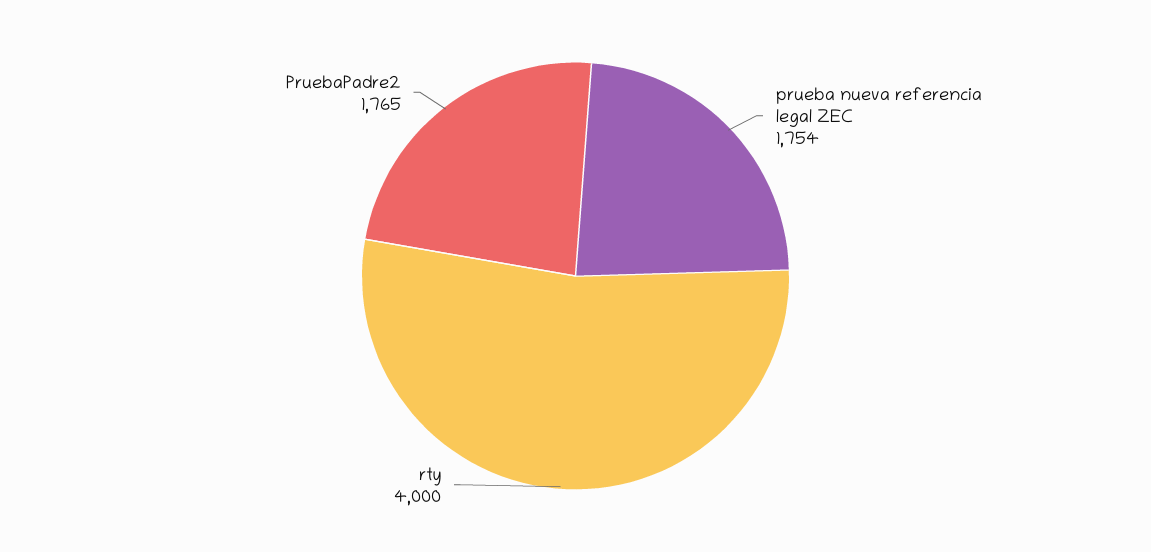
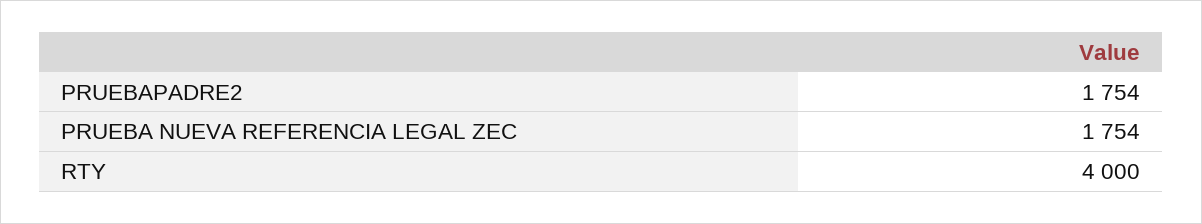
PruebaPadre2: 1765 -> 1754

